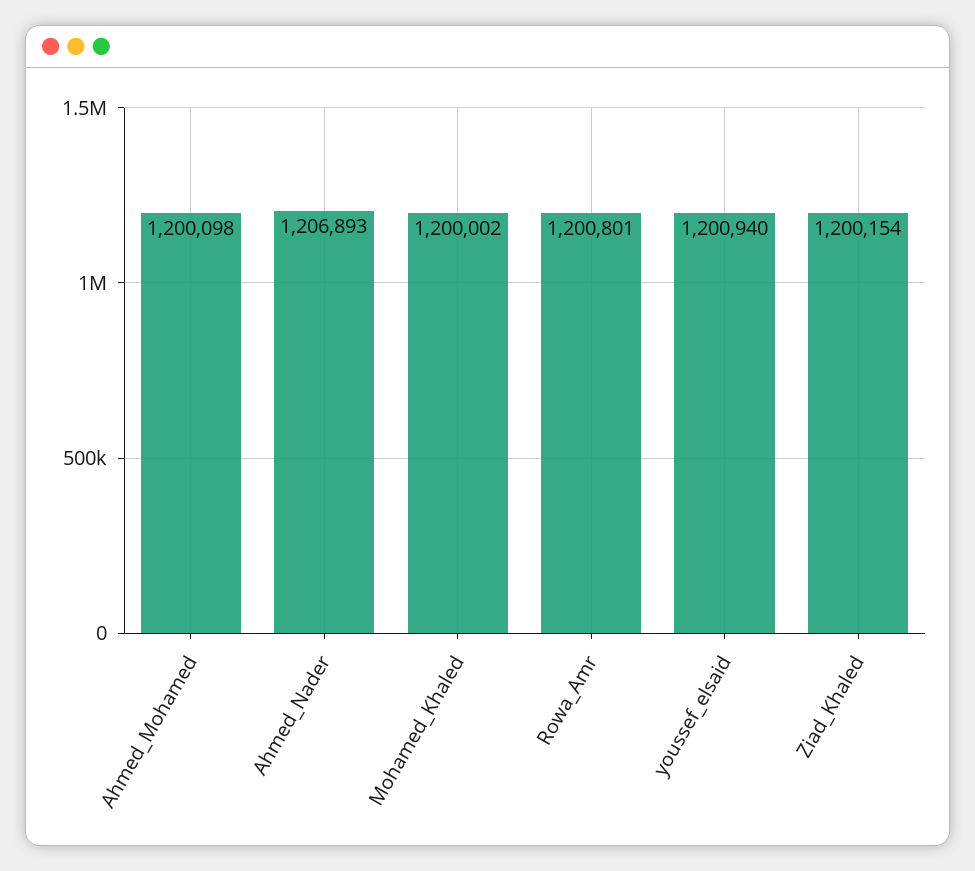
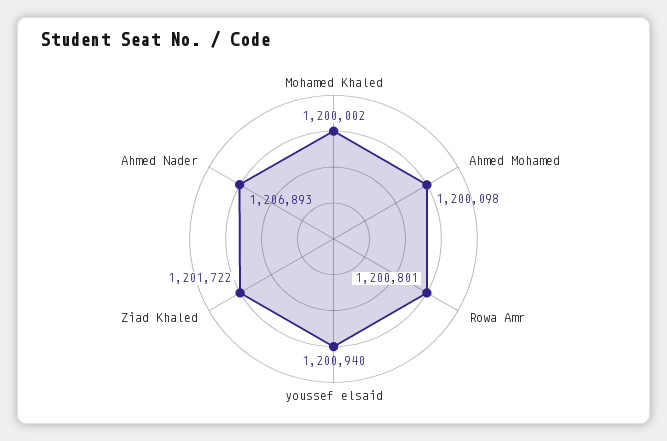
Ziad_Khaled: 1200154 -> 1201722

